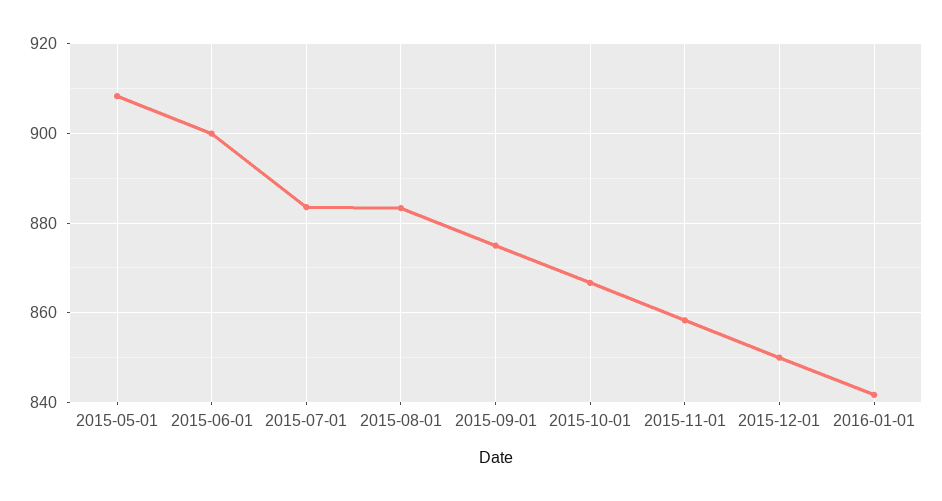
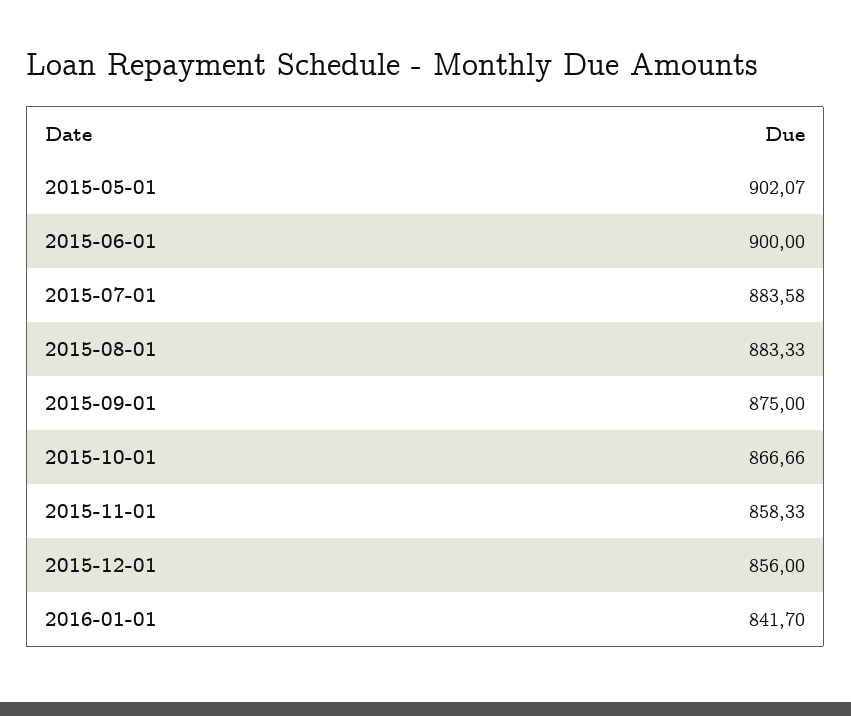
2015-05-01: 908 -> 902.07
2015-12-01: 850 -> 856

